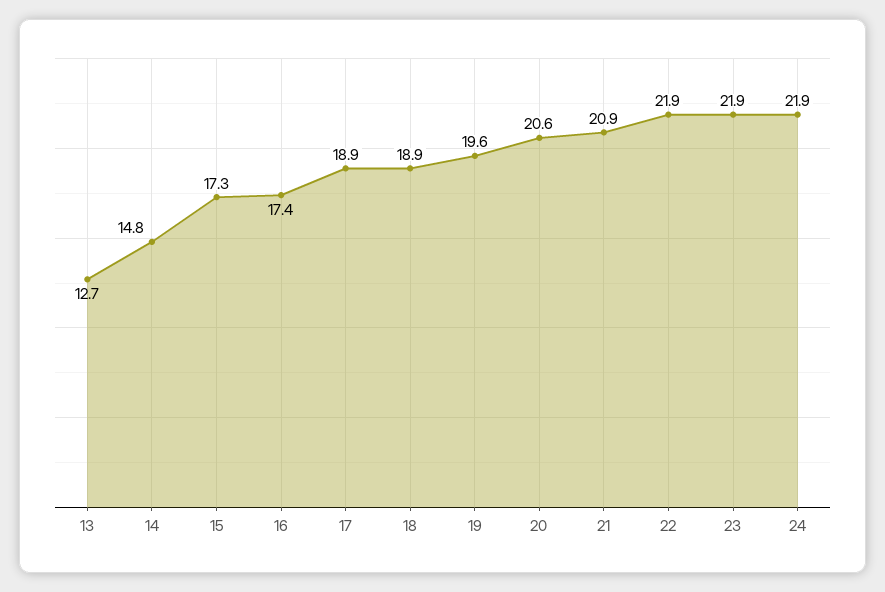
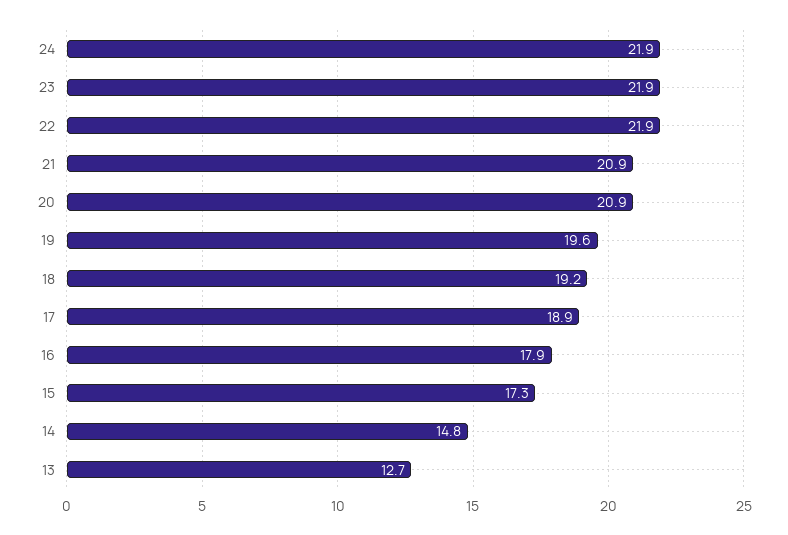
16: 17.4 -> 17.9
18: 18.9 -> 19.2
20: 20.6 -> 20.9

